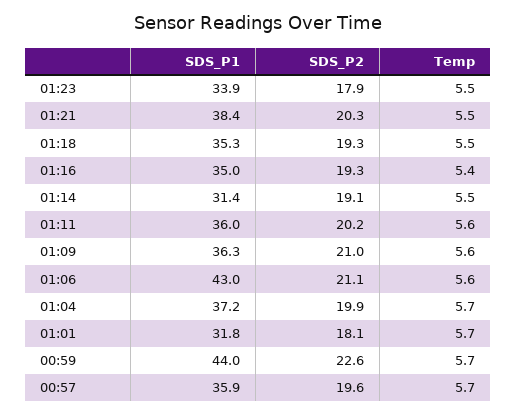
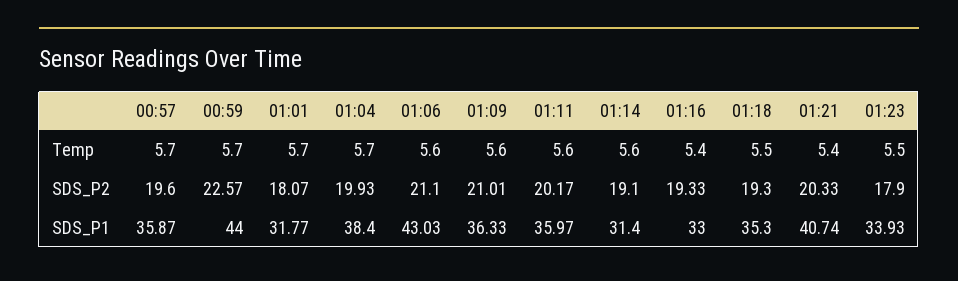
SDS_P1, 01:21: 38.4 -> 40.74
Temp, 01:21: 5.5 -> 5.4
SDS_P1, 01:16: 35 -> 33
Temp, 01:14: 5.5 -> 5.6
SDS_P1, 01:04: 37.2 -> 38.4

